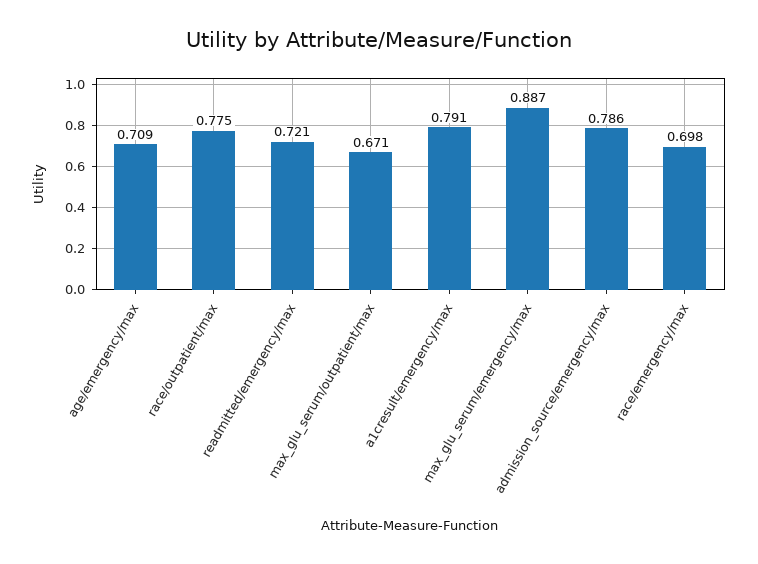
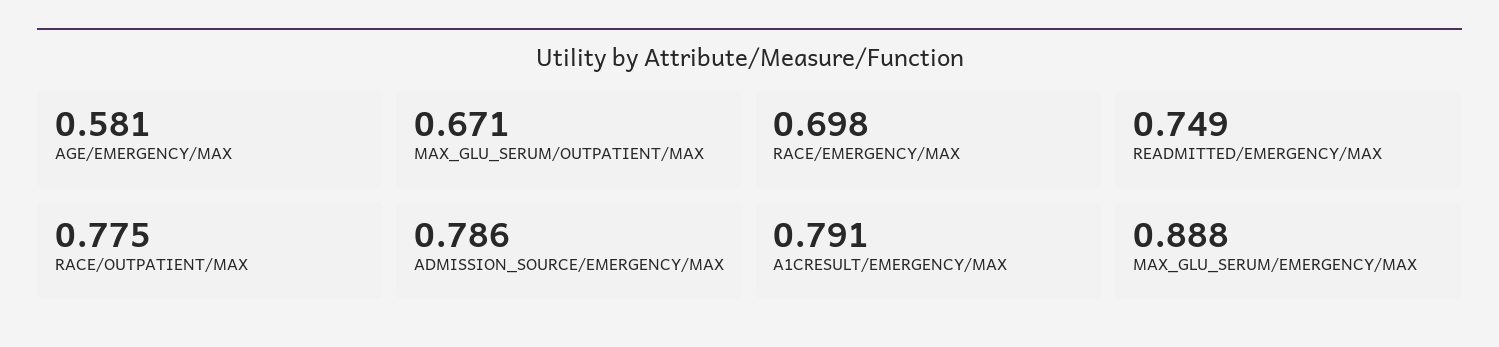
age/emergency/max: 0.709 -> 0.581
readmitted/emergency/max: 0.721 -> 0.749
max_glu_serum/emergency/max: 0.887 -> 0.888

